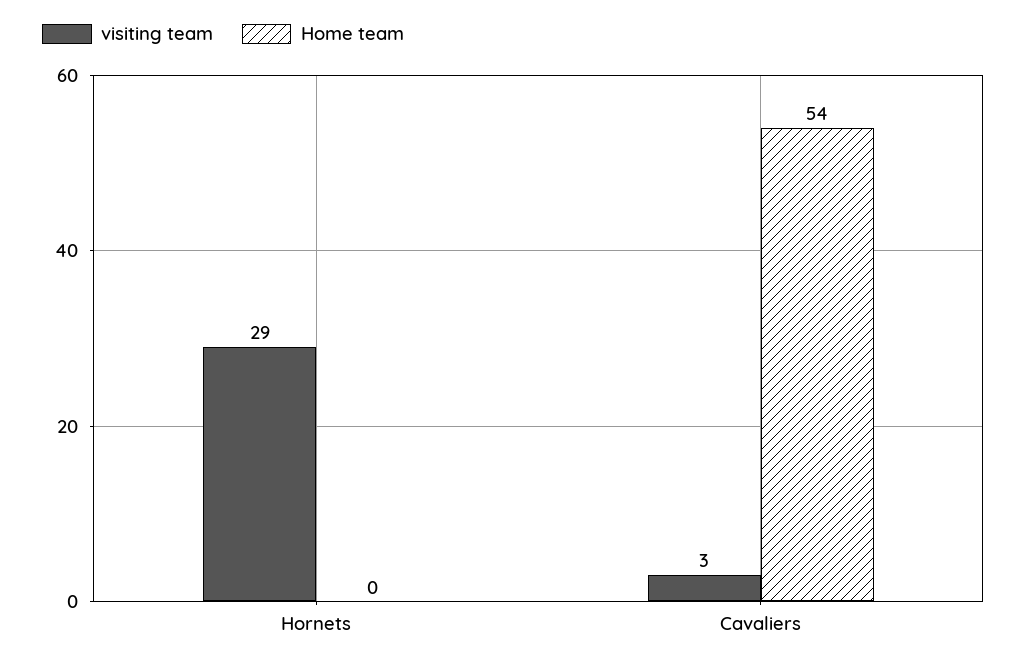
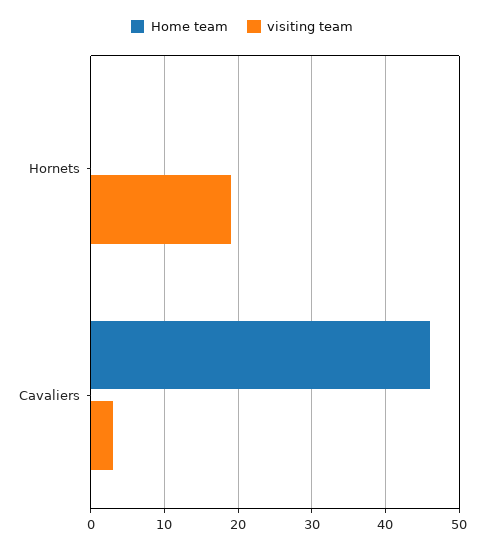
visiting team, Hornets: 29 -> 19
Home team, Cavaliers: 54 -> 46

